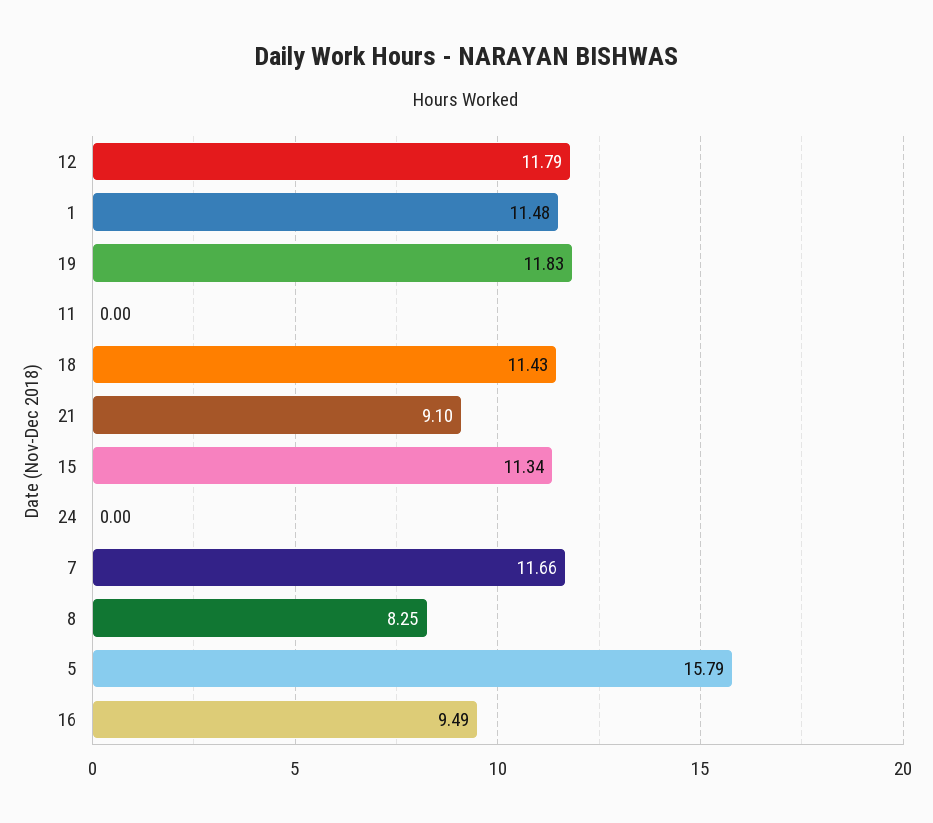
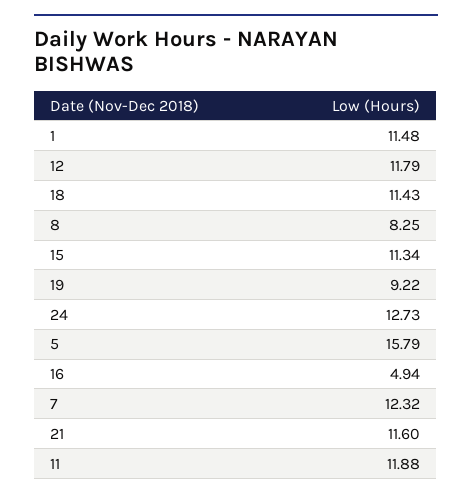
19: 11.83 -> 9.22
11: 0 -> 11.88
21: 9.1 -> 11.6
24: 0 -> 12.73
7: 11.66 -> 12.32
16: 9.49 -> 4.94

